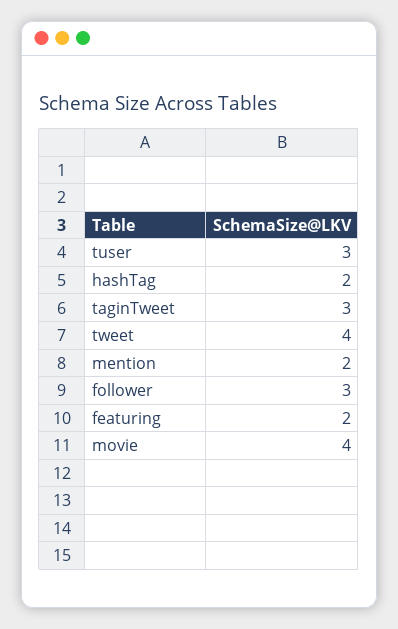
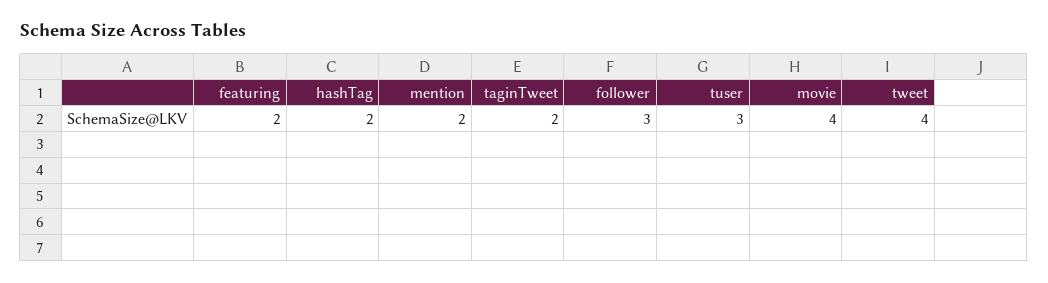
taginTweet: 3 -> 2

